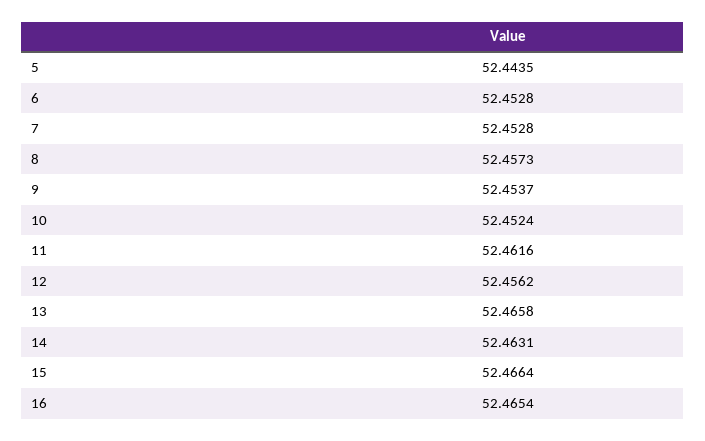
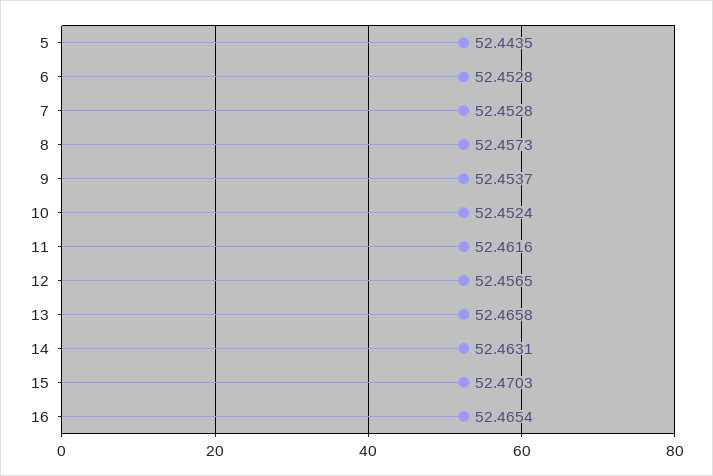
12: 52.4562 -> 52.4565
15: 52.4664 -> 52.4703

